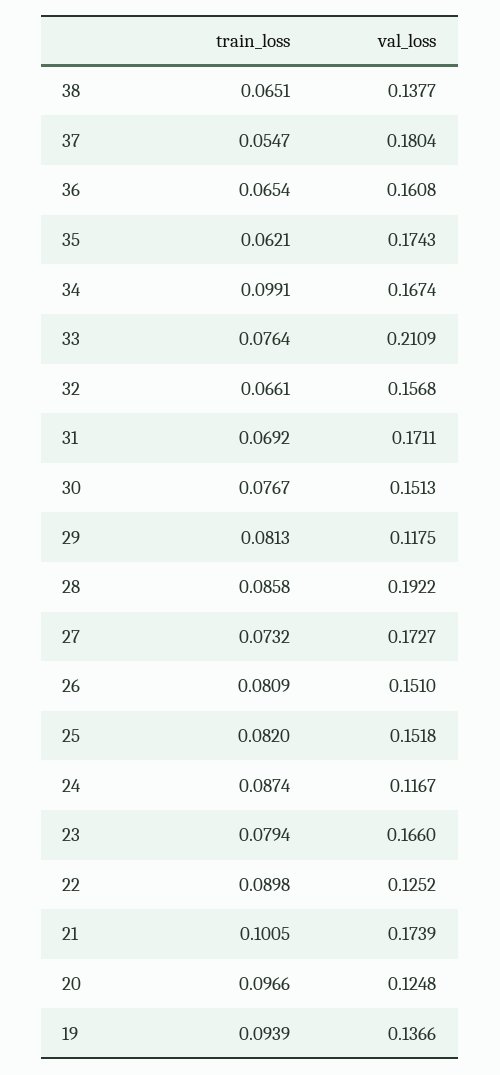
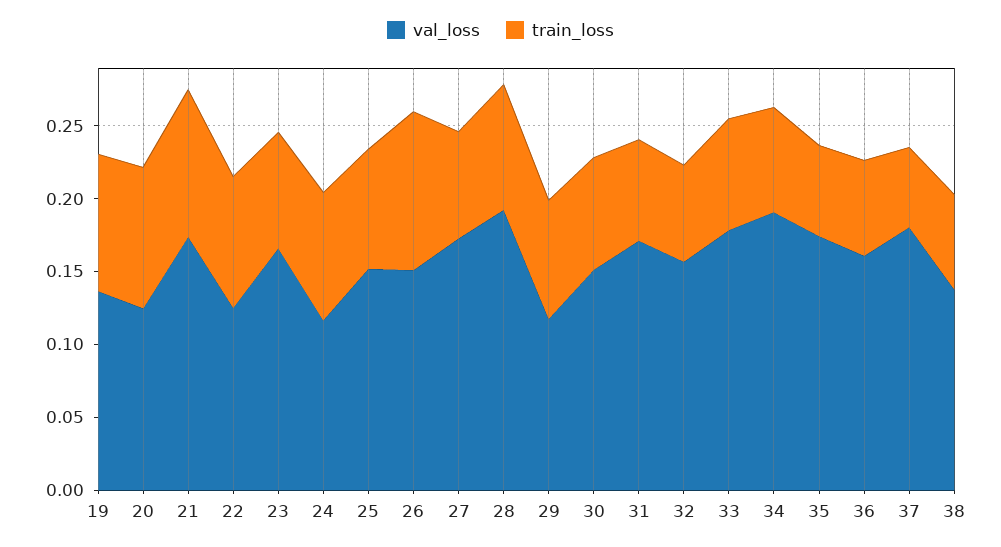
train_loss, 34: 0.0991 -> 0.07
val_loss, 34: 0.1674 -> 0.19
val_loss, 33: 0.2109 -> 0.18
train_loss, 26: 0.0809 -> 0.11

